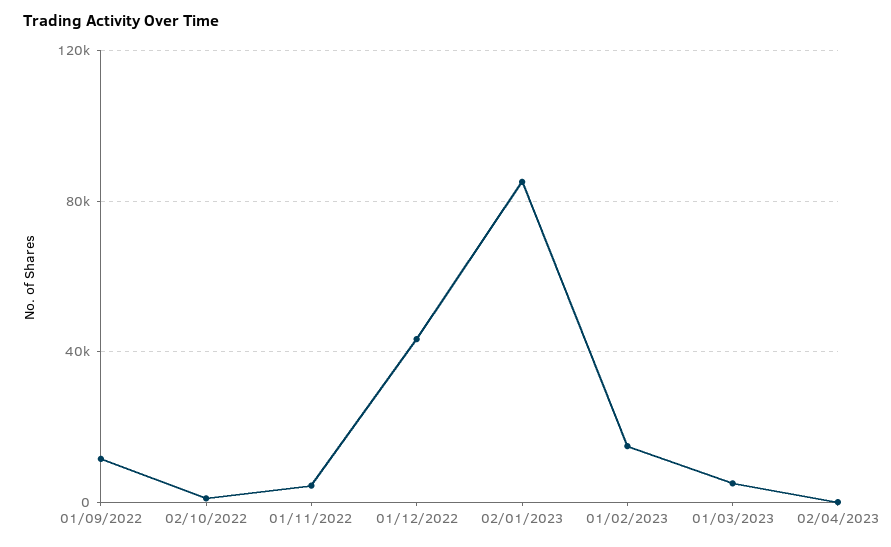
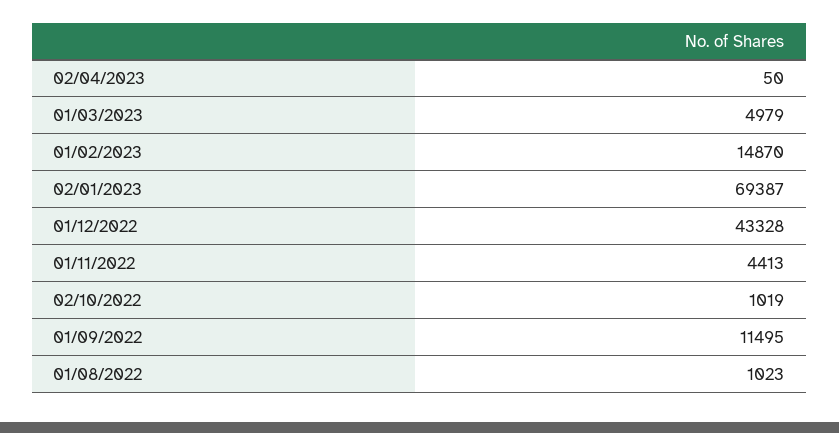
02/01/2023: 85000 -> 69387
01/08/2022: none -> 1023

